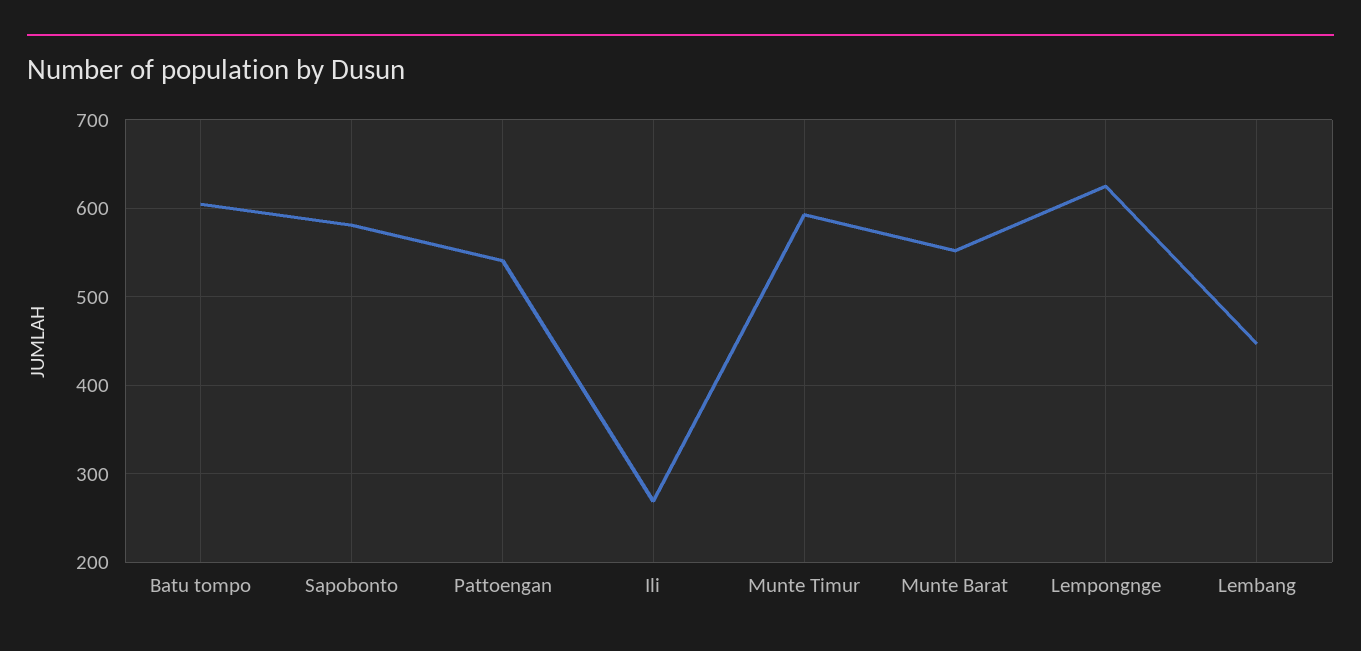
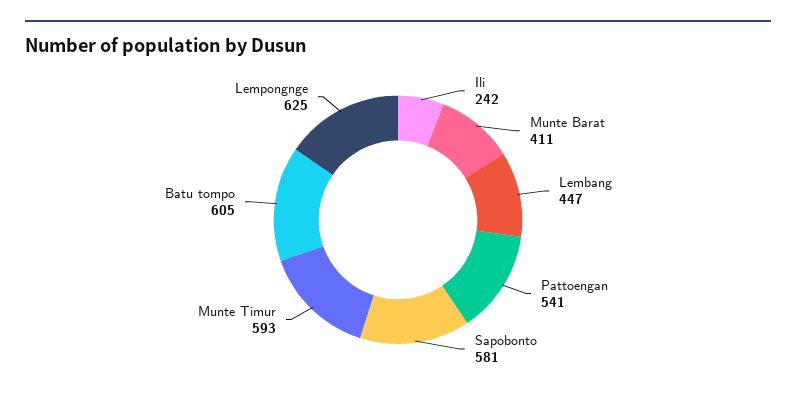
Ili: 270 -> 242
Munte Barat: 550 -> 411

